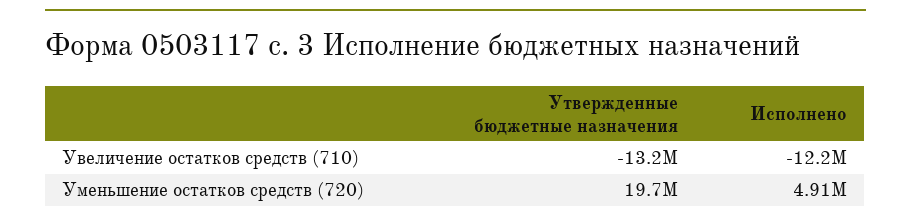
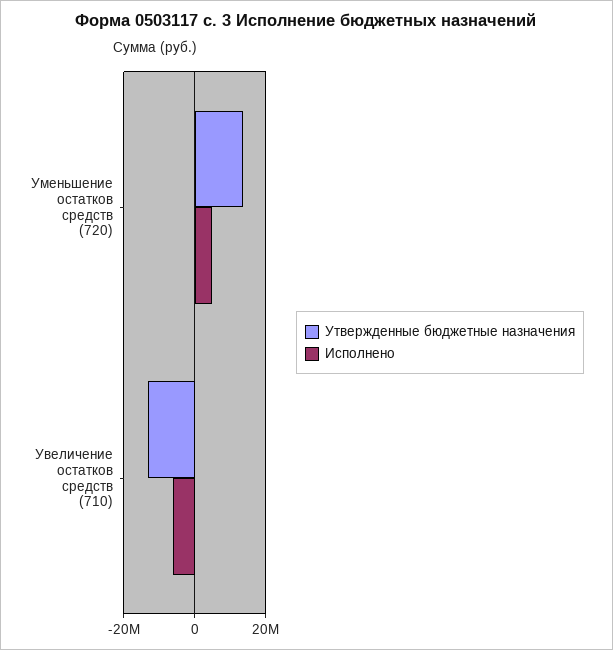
Исполнено, Увеличение остатков средств (710): -12200000 -> -6000000
Утвержденные бюджетные назначения, Уменьшение остатков средств (720): 19700000 -> 14000000

